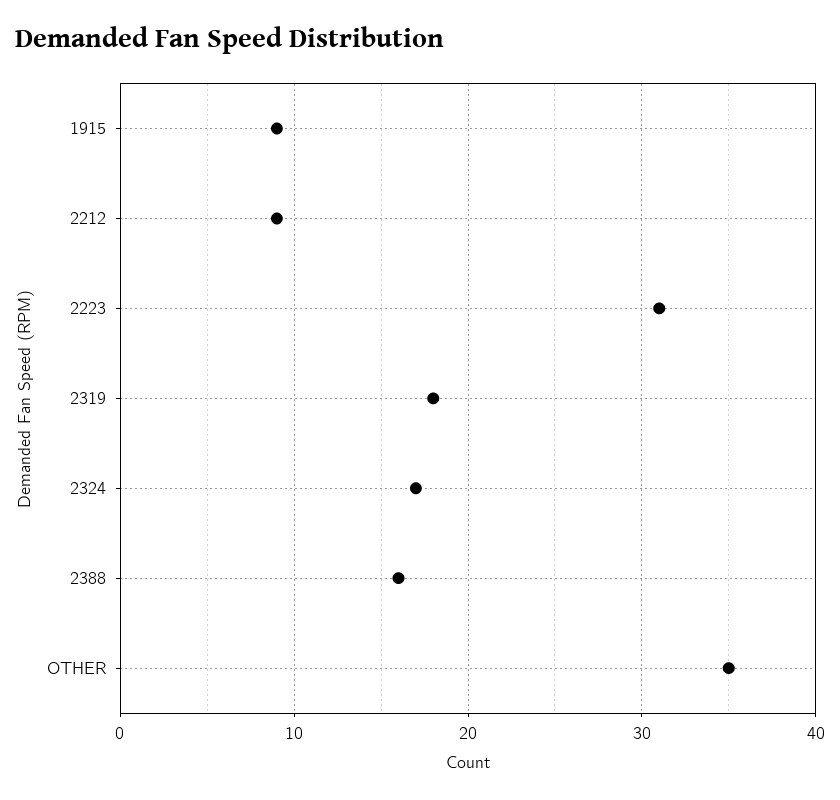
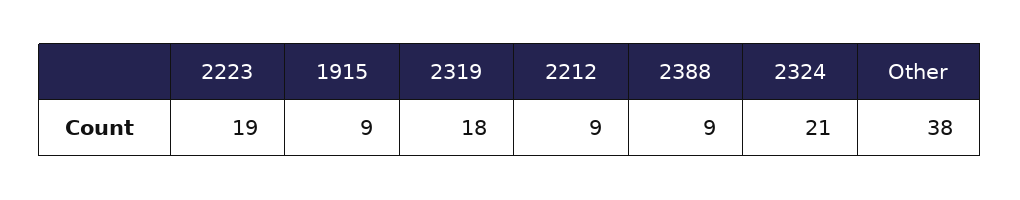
2223: 31 -> 19
2324: 17 -> 21
2388: 16 -> 9
OTHER: 35 -> 38

